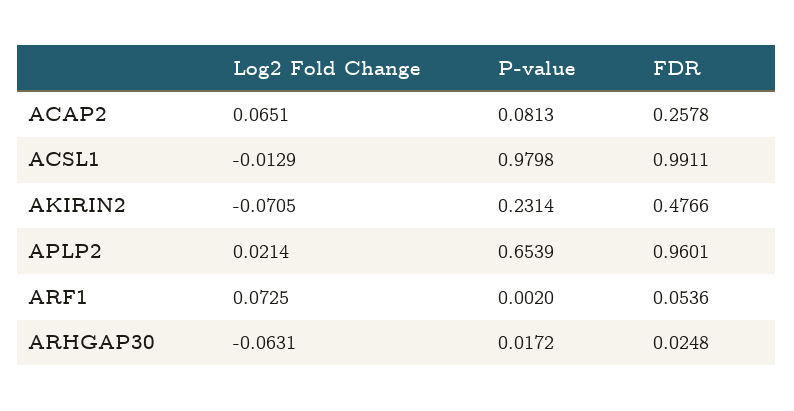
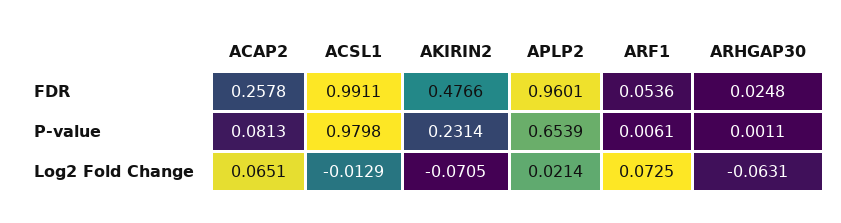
P-value, ARF1: 0.002 -> 0.0061
P-value, ARHGAP30: 0.0172 -> 0.0011

